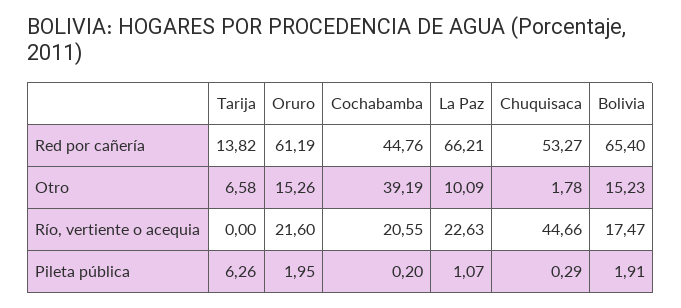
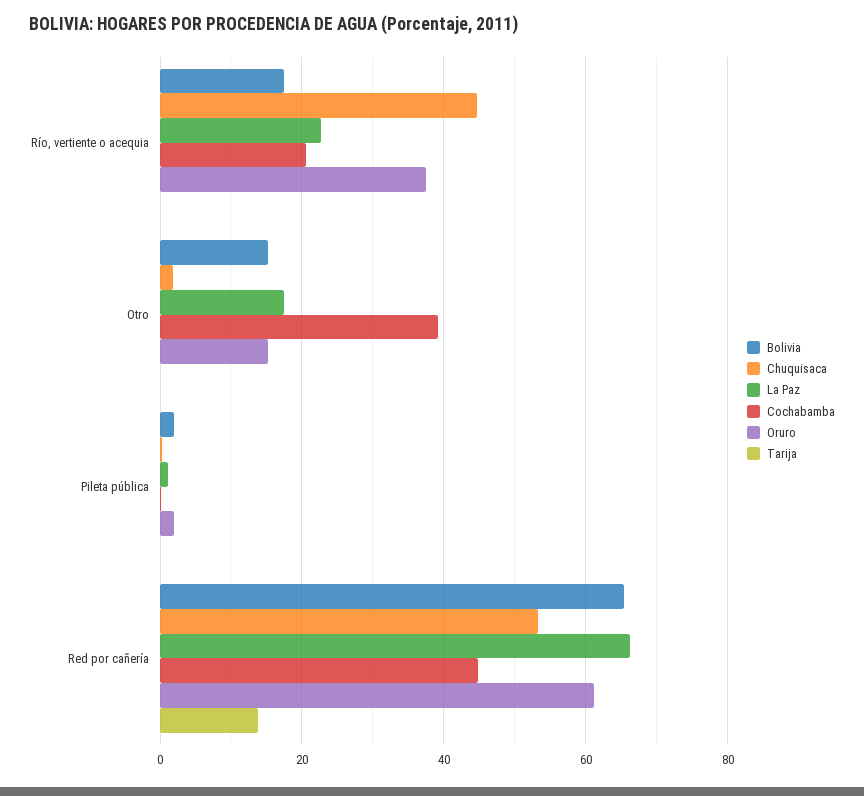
Tarija, Otro: 6.58 -> 0
La Paz, Otro: 10.09 -> 18
Oruro, Río, vertiente o acequia: 21.6 -> 38
Tarija, Pileta pública: 6.26 -> 0

